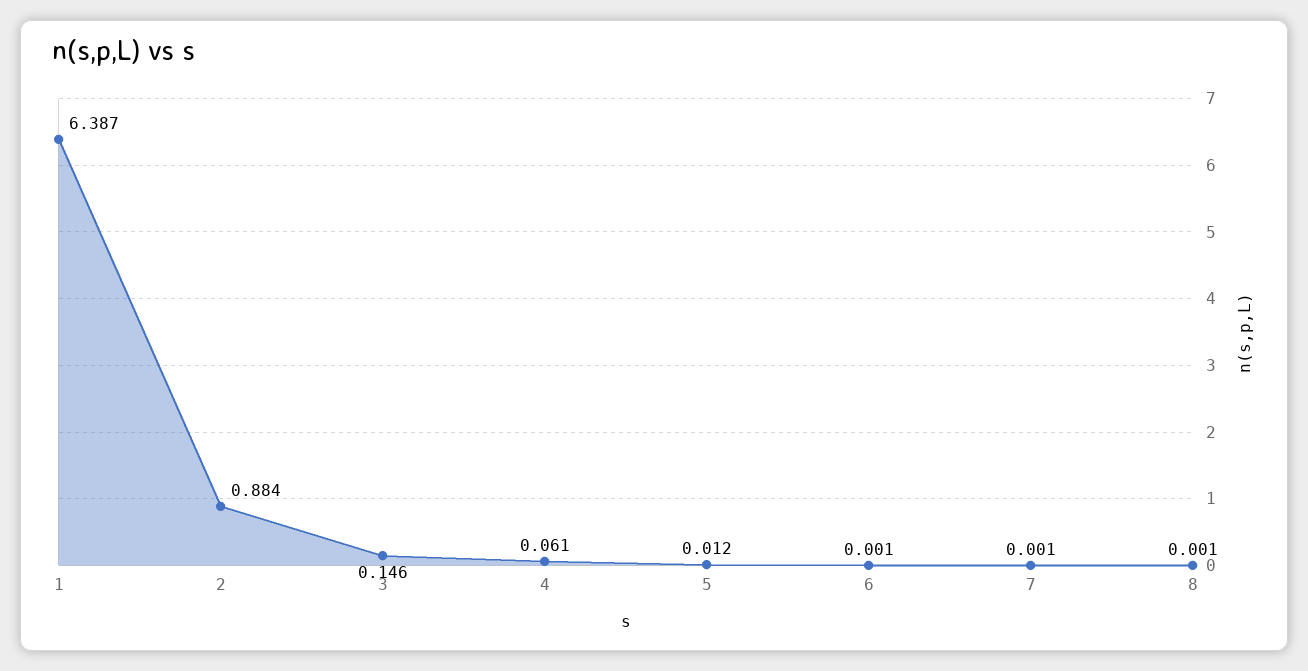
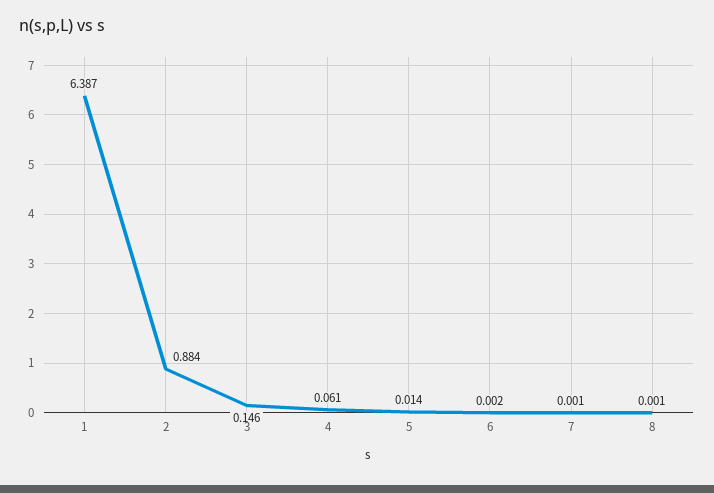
5: 0.012 -> 0.014
6: 0.001 -> 0.002

